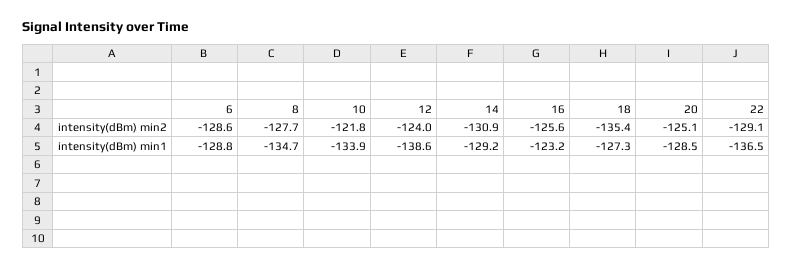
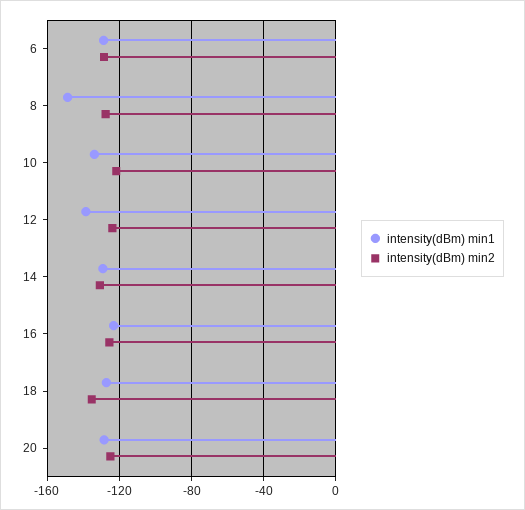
intensity(dBm) min2, 22: -129.1 -> none
intensity(dBm) min1, 8: -134.7 -> -150
intensity(dBm) min1, 22: -136.5 -> none

